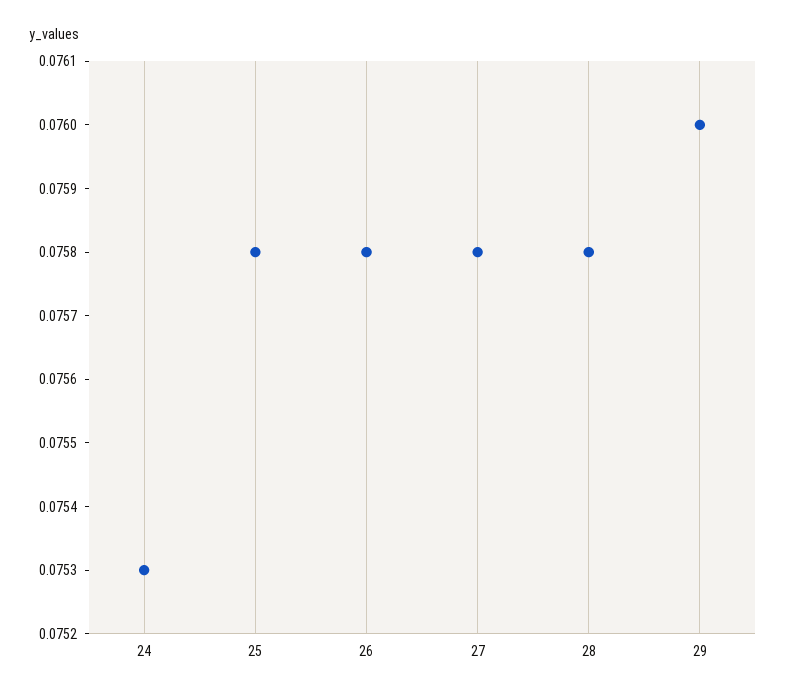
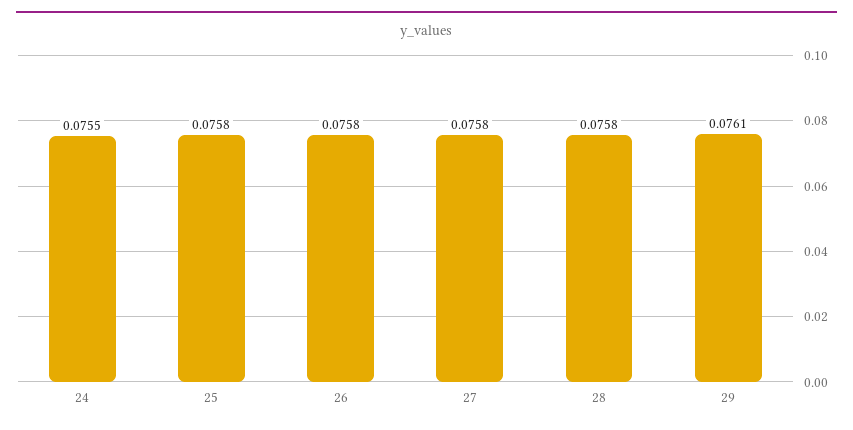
24: 0.0753 -> 0.0755
29: 0.076 -> 0.0761

